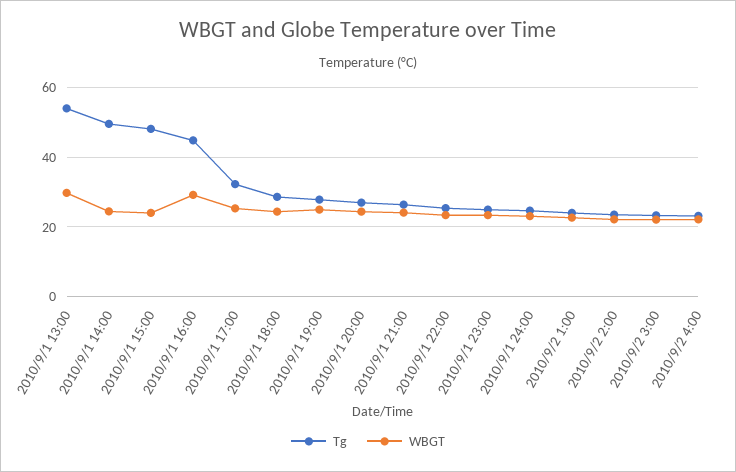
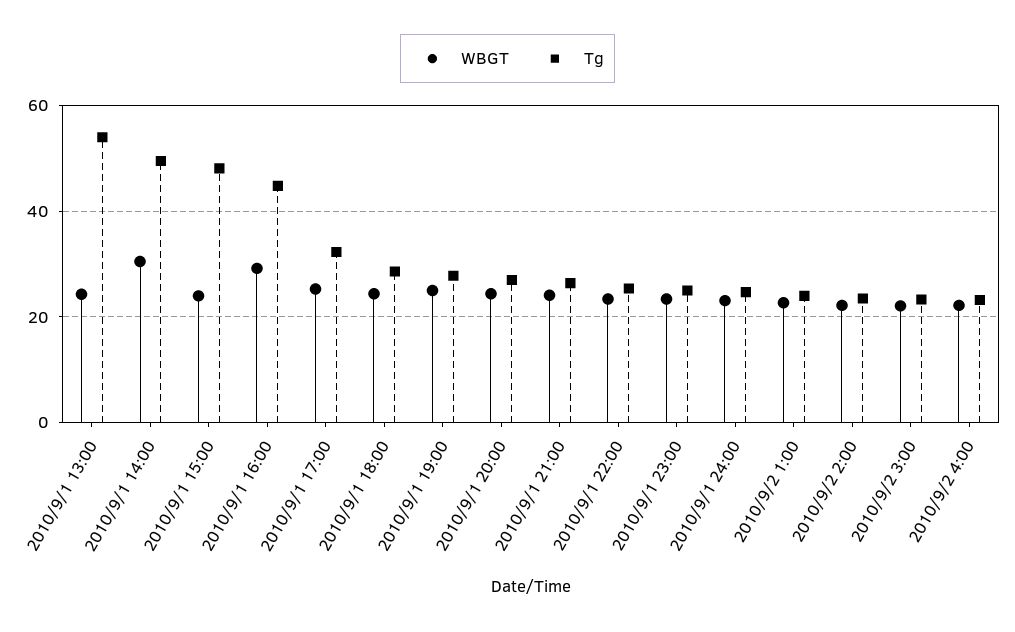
WBGT, 2010/9/1 13:00: 30 -> 24
WBGT, 2010/9/1 14:00: 24 -> 30

